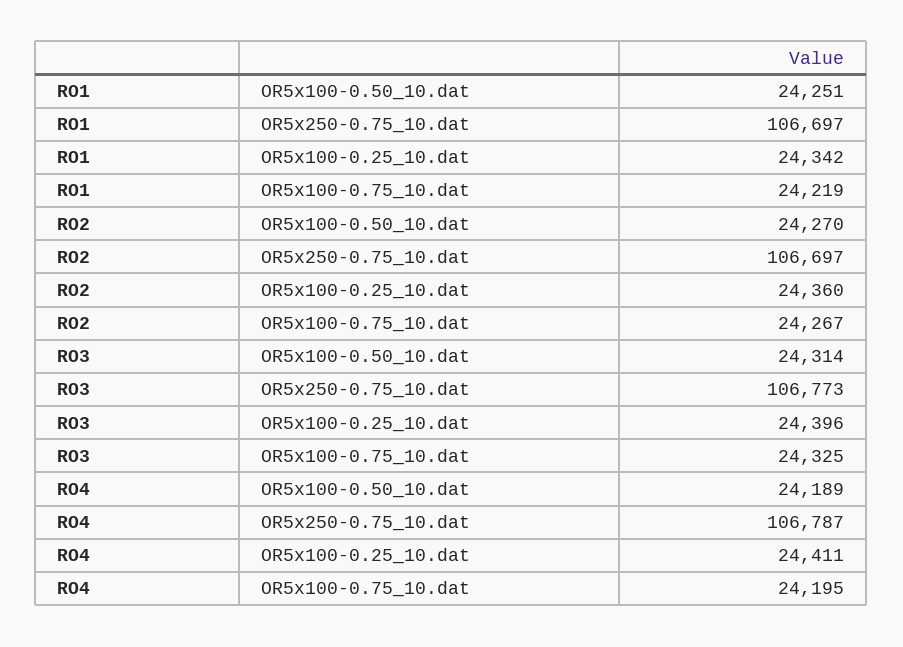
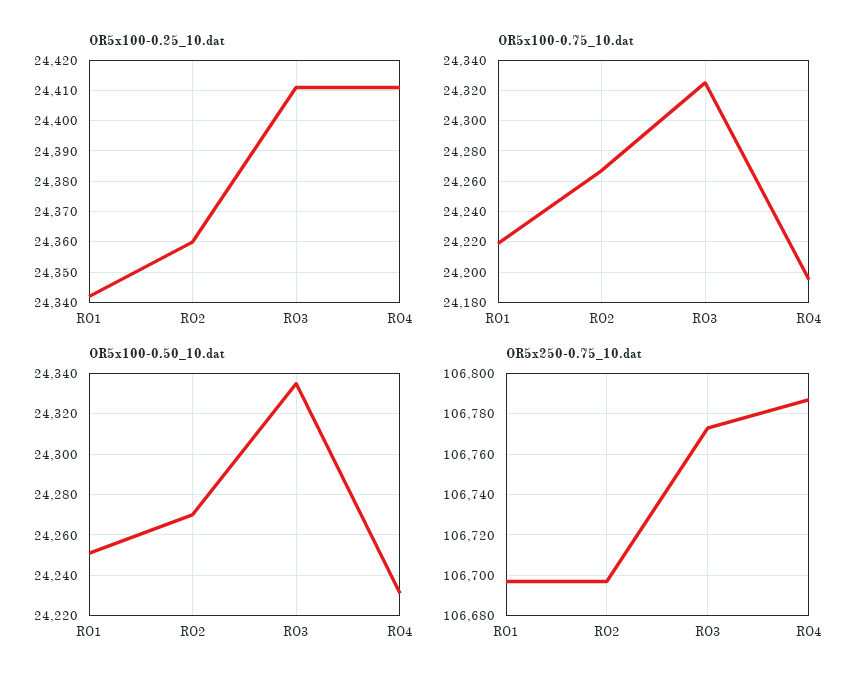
OR5x100-0.50_10.dat, RO3: 24314 -> 24335
OR5x100-0.25_10.dat, RO3: 24396 -> 24410
OR5x100-0.50_10.dat, RO4: 24189 -> 24230

